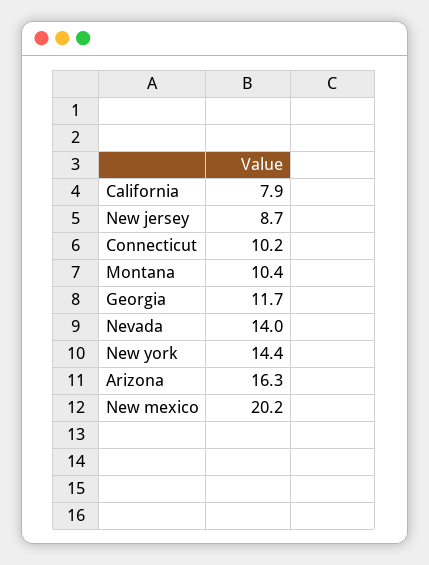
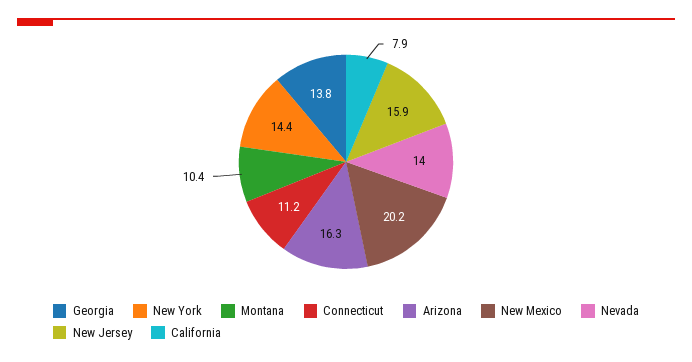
New jersey: 8.7 -> 15.9
Connecticut: 10.2 -> 11.2
Georgia: 11.7 -> 13.8

